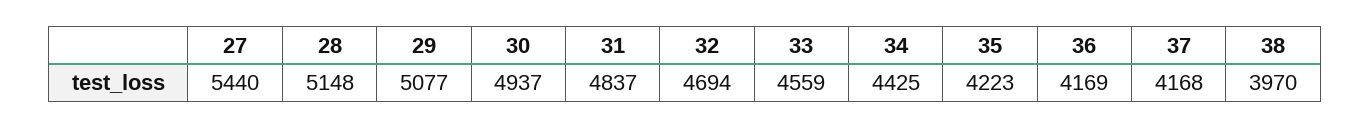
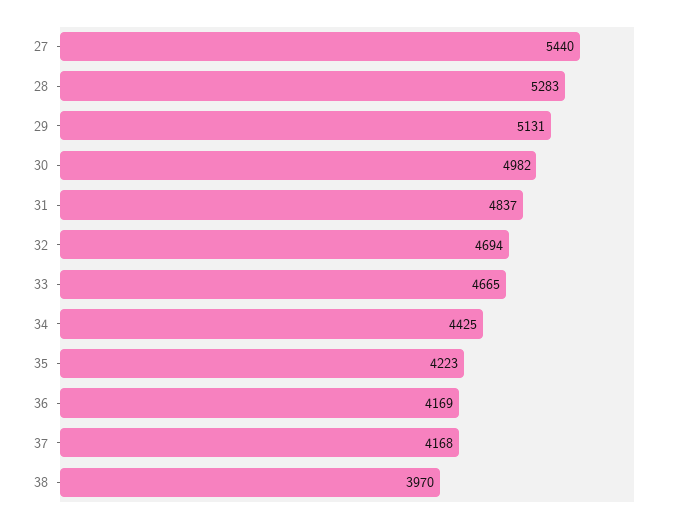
28: 5148 -> 5283
29: 5077 -> 5131
30: 4937 -> 4982
33: 4559 -> 4665

